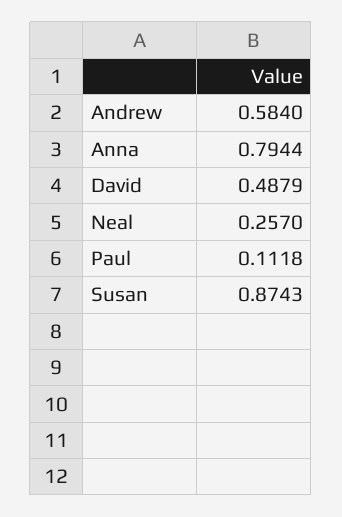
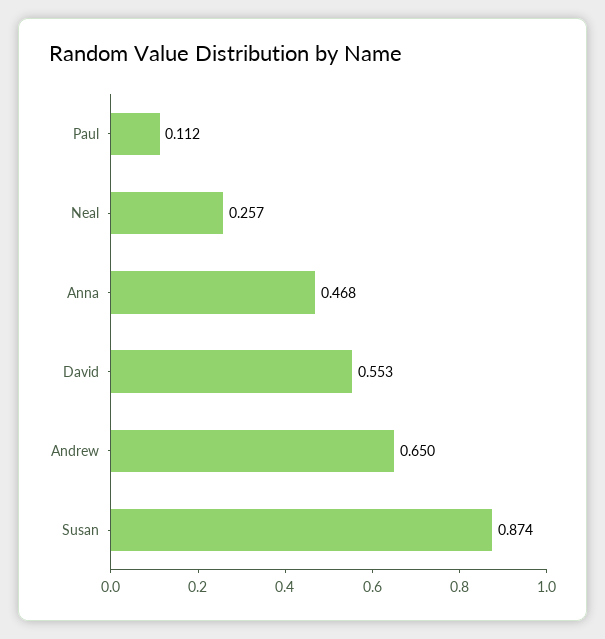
Andrew: 0.584 -> 0.65
Anna: 0.7944 -> 0.468
David: 0.4879 -> 0.553

